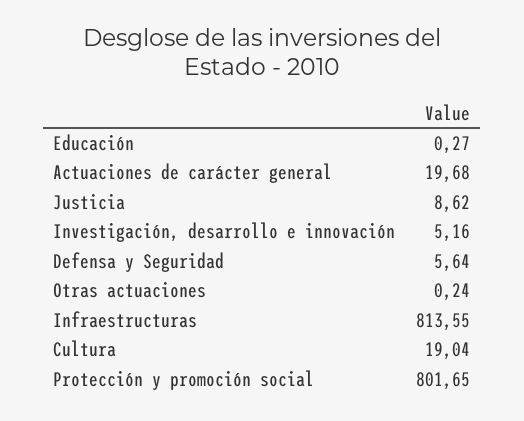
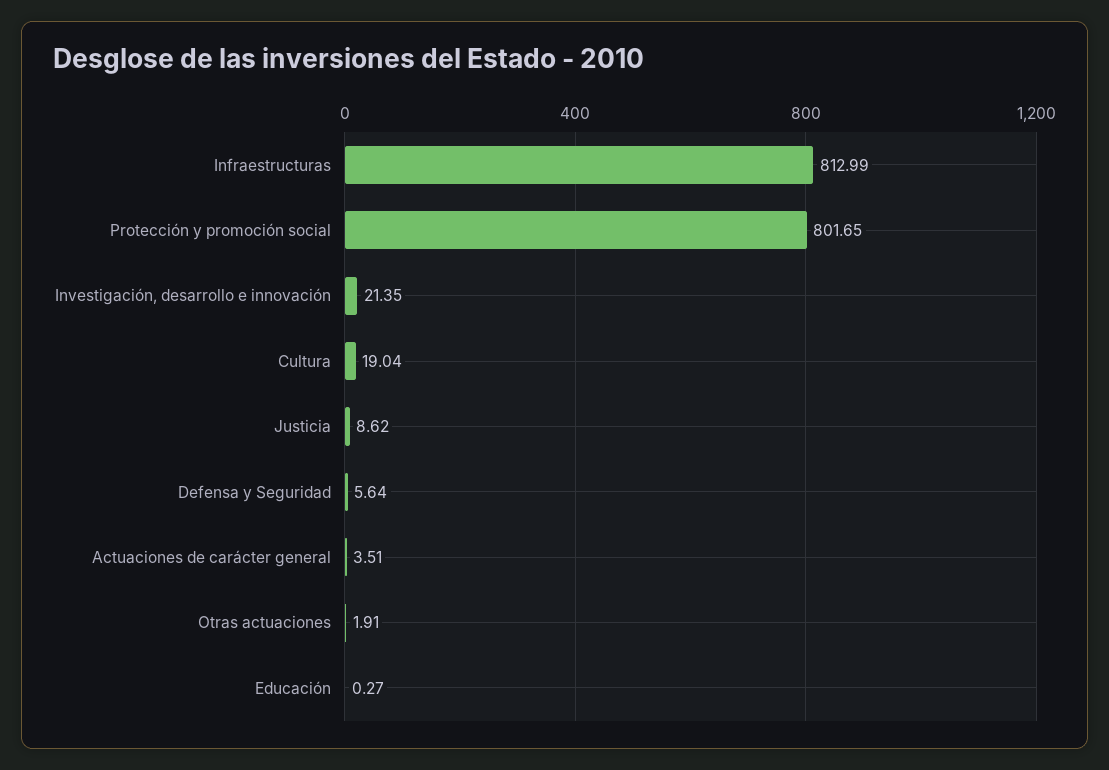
Actuaciones de carácter general: 19.68 -> 3.51
Investigación, desarrollo e innovación: 5.16 -> 21.35
Otras actuaciones: 0.24 -> 1.91
Infraestructuras: 813.55 -> 812.99

